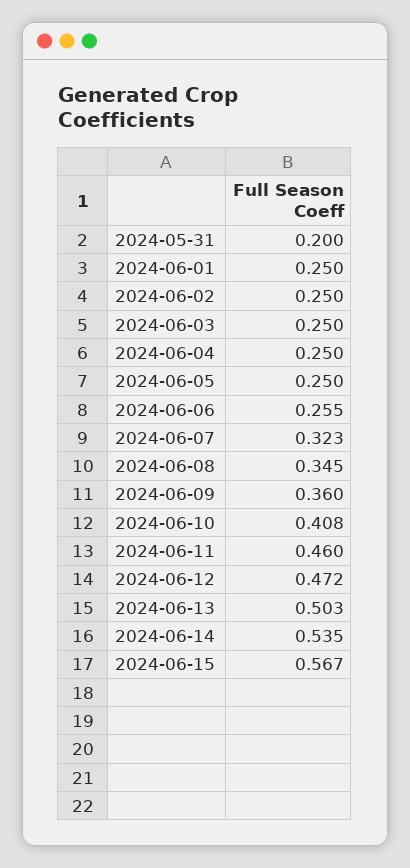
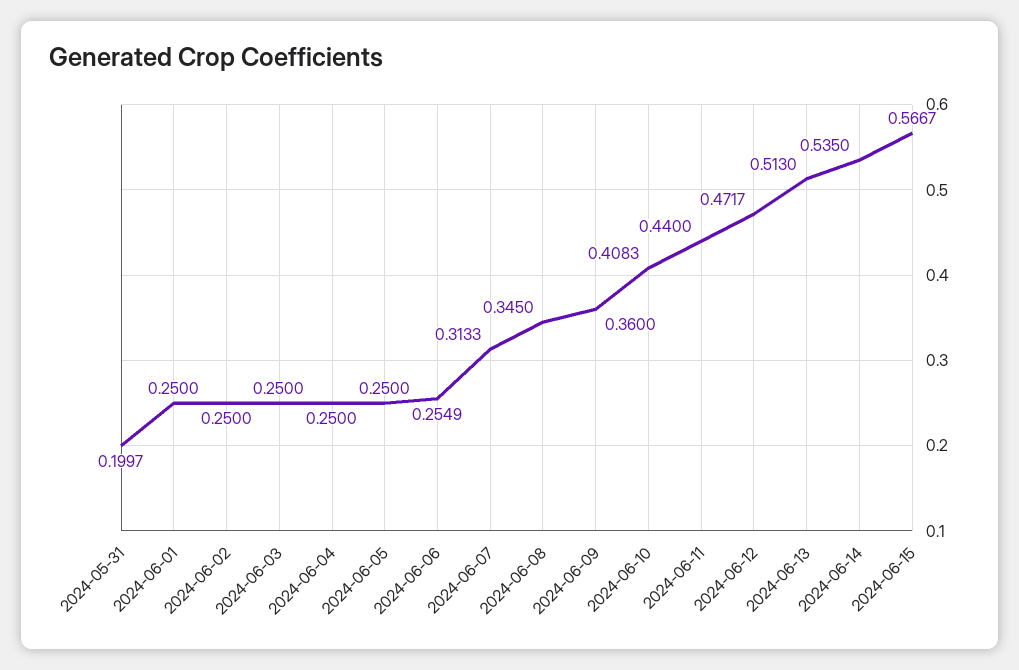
2024-06-07: 0.323 -> 0.3133
2024-06-11: 0.46 -> 0.44
2024-06-13: 0.503 -> 0.513

